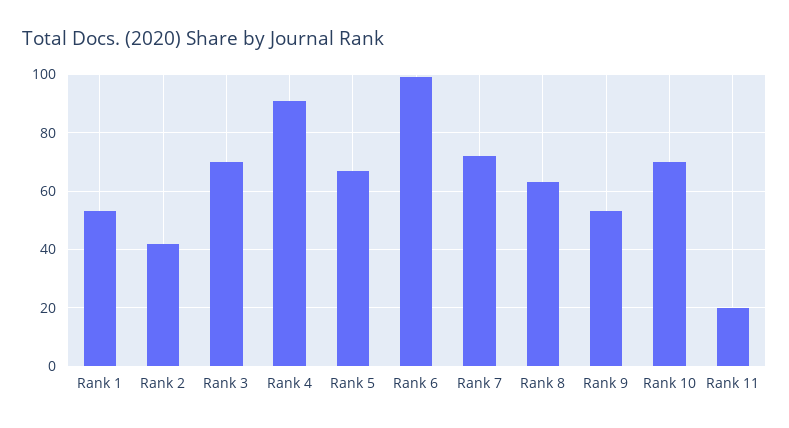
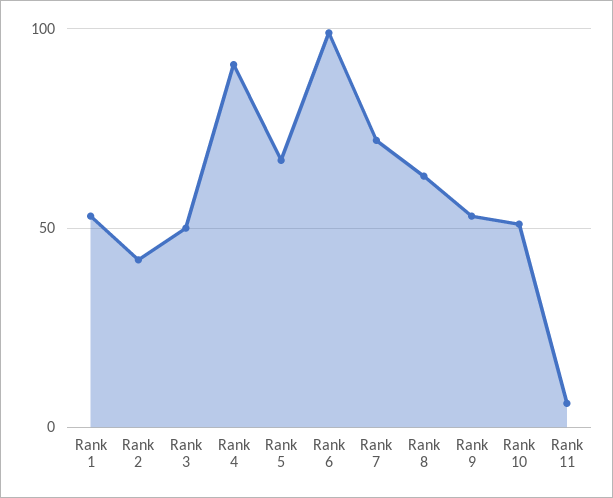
Rank 3: 70 -> 50
Rank 10: 70 -> 50
Rank 11: 20 -> 5

